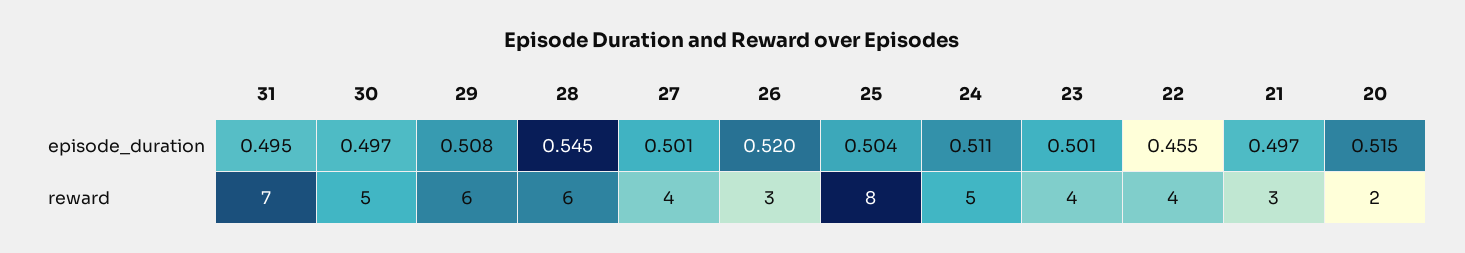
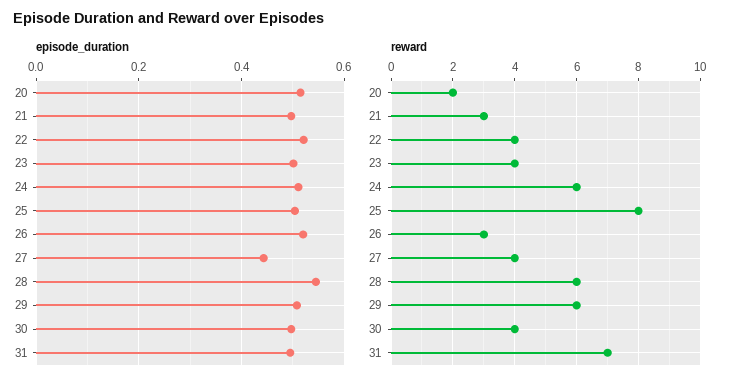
episode_duration, 27: 0.501 -> 0.44
episode_duration, 22: 0.455 -> 0.52
reward, 30: 5 -> 4
reward, 24: 5 -> 6

